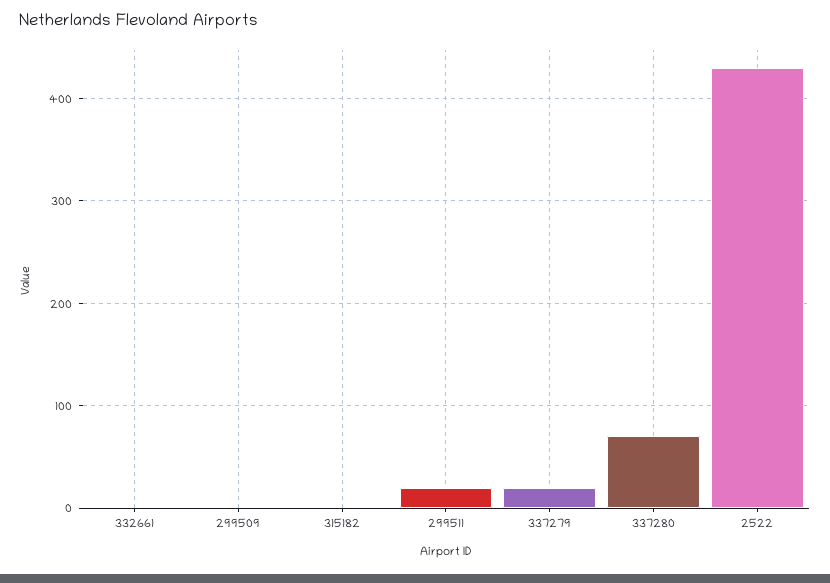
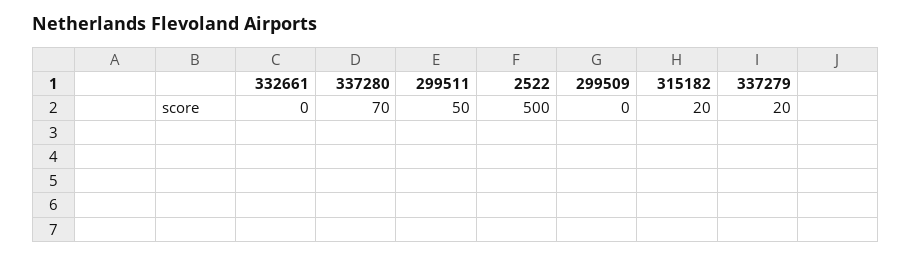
315182: 0 -> 20
299511: 20 -> 50
2522: 430 -> 500

